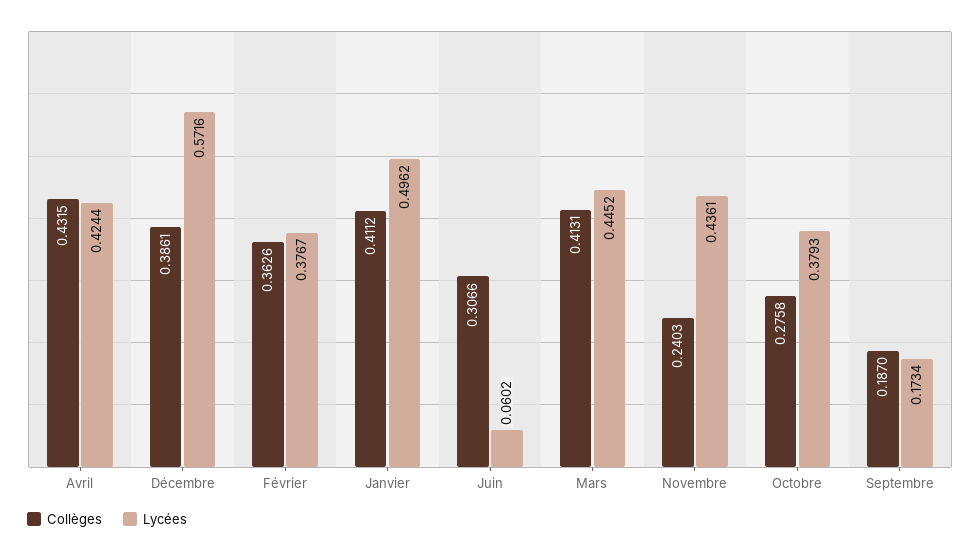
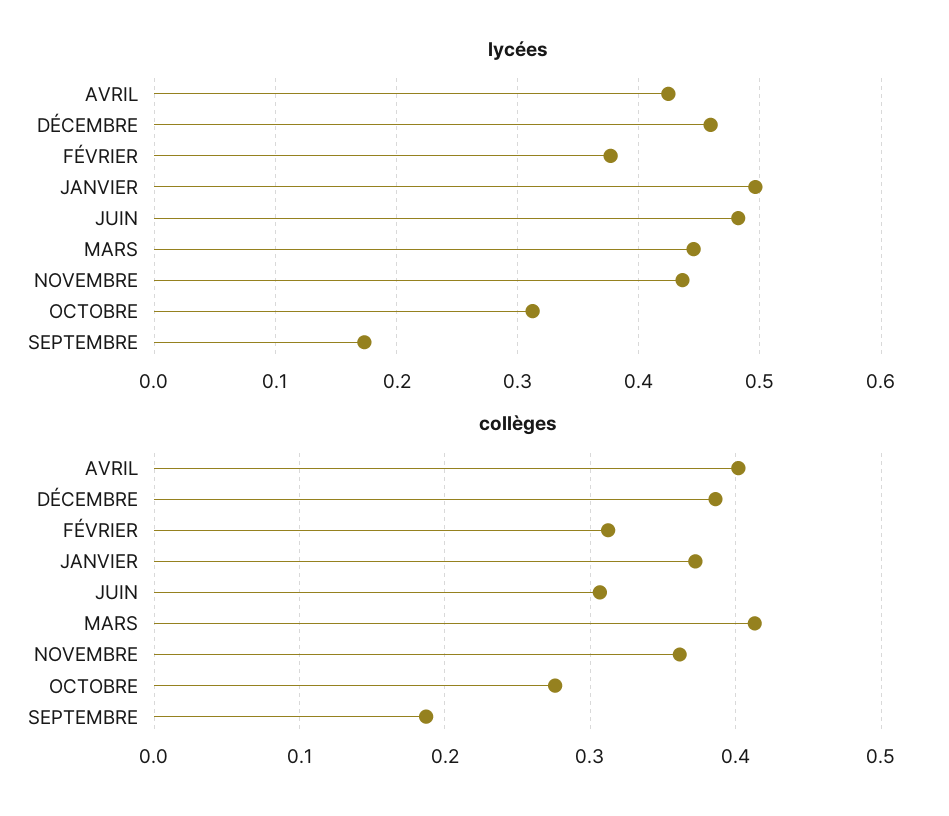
Collèges, Avril: 0.4315 -> 0.4
Lycées, Décembre: 0.5716 -> 0.46
Collèges, Février: 0.3626 -> 0.31
Collèges, Janvier: 0.4112 -> 0.37
Lycées, Juin: 0.0602 -> 0.48
Collèges, Novembre: 0.2403 -> 0.36
Lycées, Octobre: 0.3793 -> 0.31

